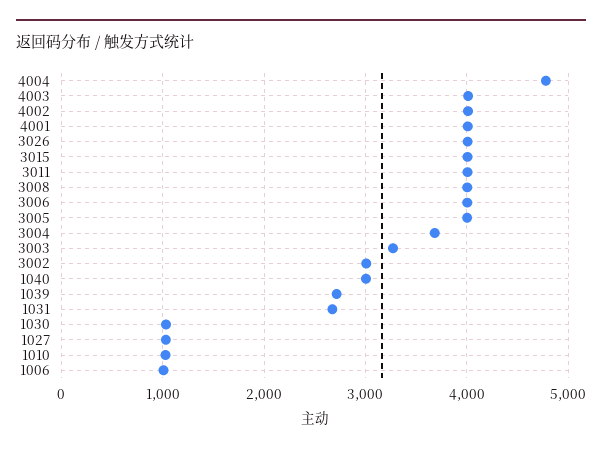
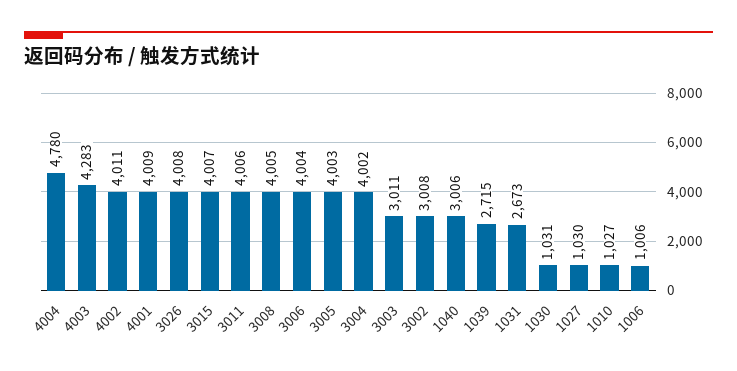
4003: 4000 -> 4283
3004: 3700 -> 4002
3003: 3300 -> 3011

